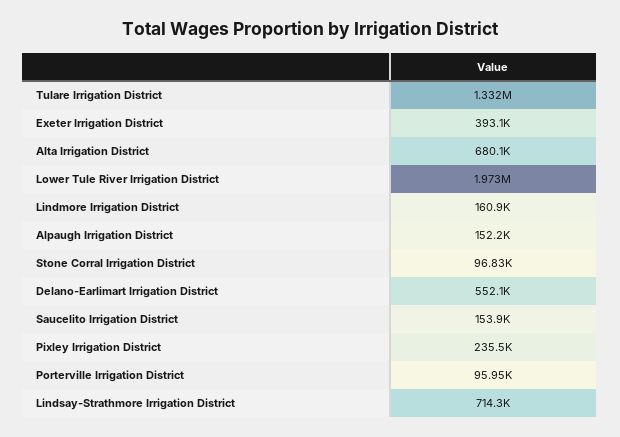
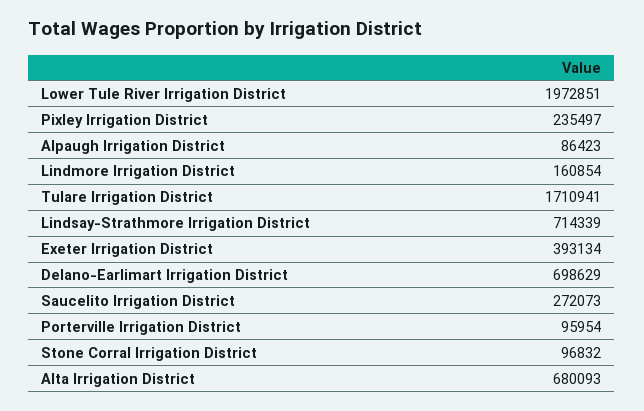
Tulare Irrigation District: 1332000 -> 1710941
Alpaugh Irrigation District: 152200 -> 86423
Delano-Earlimart Irrigation District: 552100 -> 698629
Saucelito Irrigation District: 153900 -> 272073

